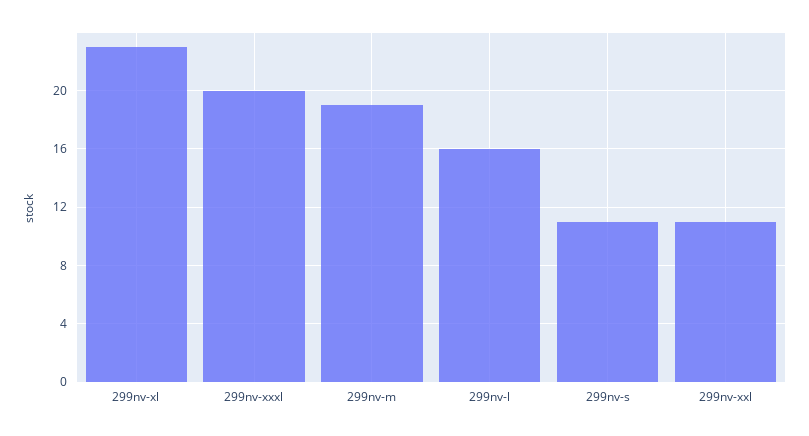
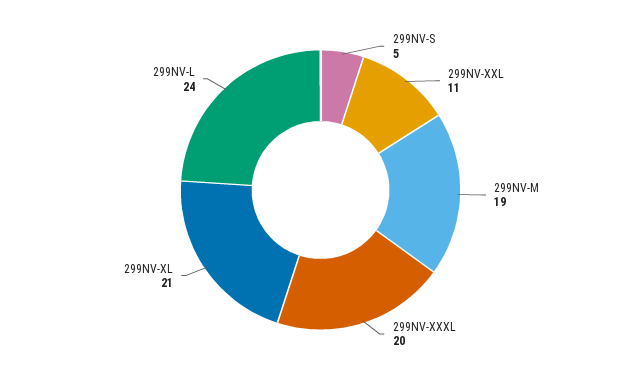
299nv-xl: 23 -> 21
299nv-l: 16 -> 24
299nv-s: 11 -> 5

